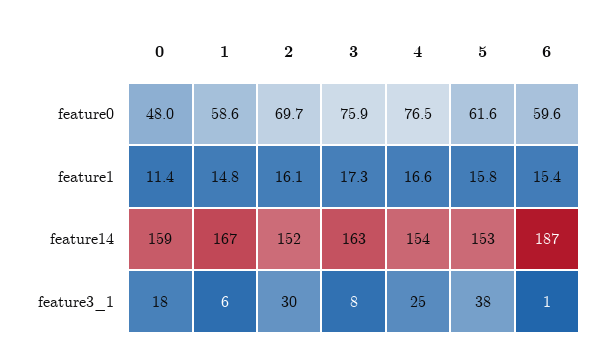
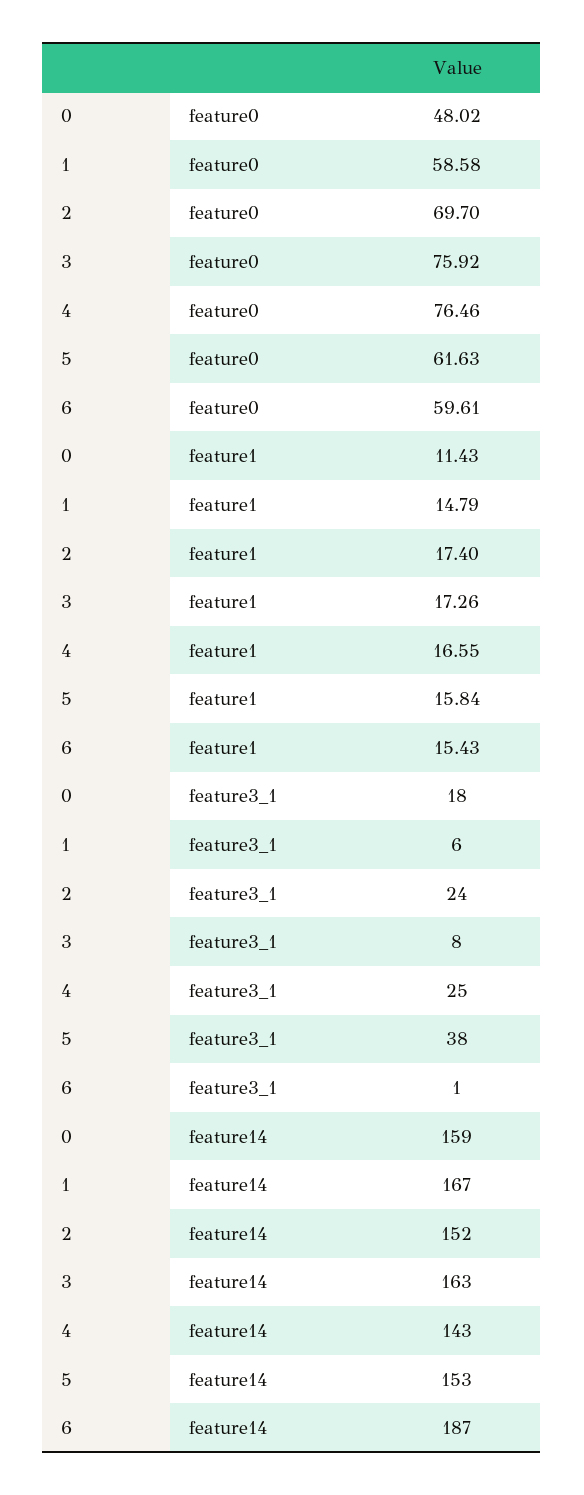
2, feature1: 16.1 -> 17.4
4, feature14: 154 -> 143
2, feature3_1: 30 -> 24

